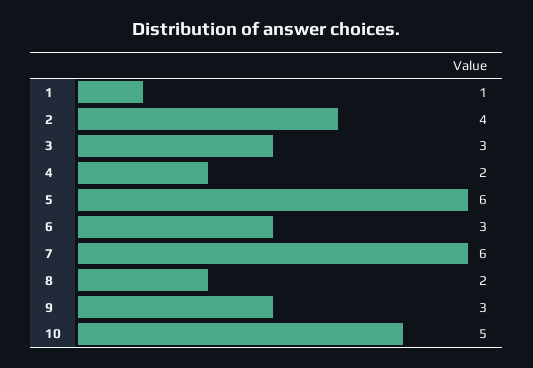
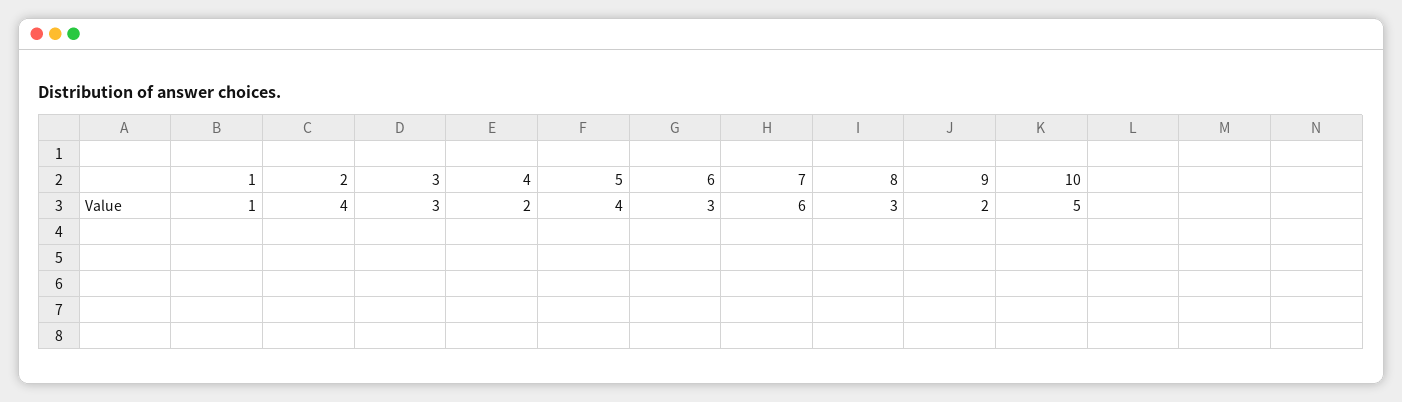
5: 6 -> 4
8: 2 -> 3
9: 3 -> 2

